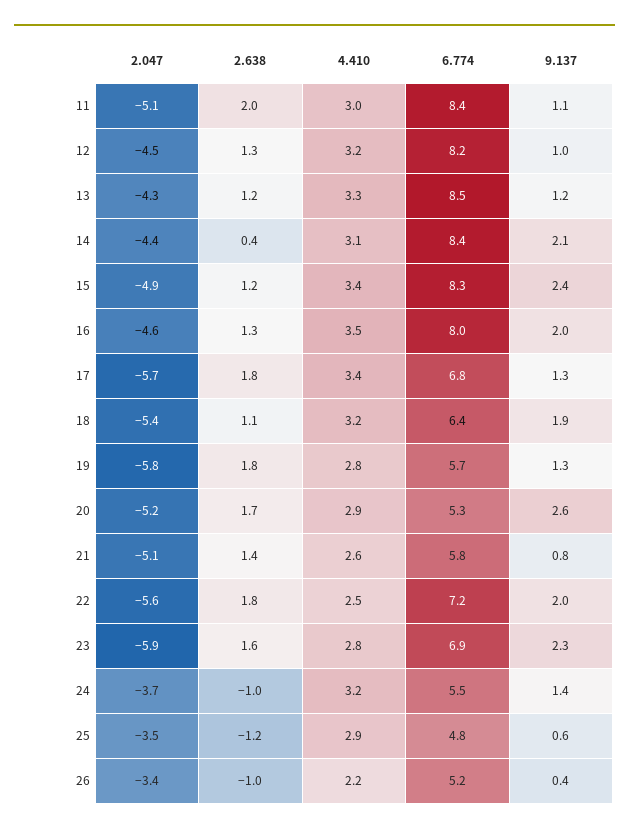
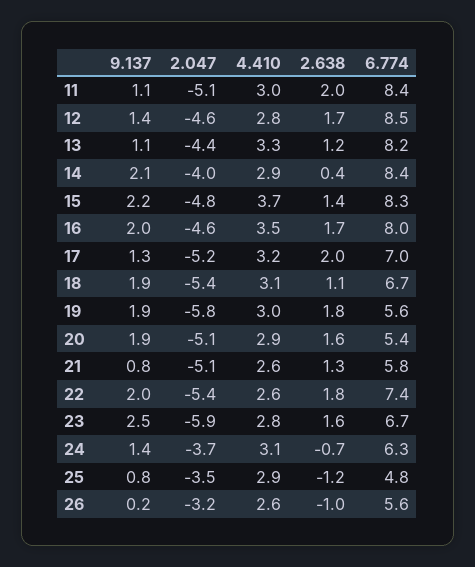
2.047, 12: -4.5 -> -4.6
2.638, 12: 1.3 -> 1.7
4.410, 12: 3.2 -> 2.8
6.774, 12: 8.2 -> 8.5
9.137, 12: 1 -> 1.4
2.047, 13: -4.3 -> -4.4
6.774, 13: 8.5 -> 8.2
9.137, 13: 1.2 -> 1.1
2.047, 14: -4.4 -> -4
4.410, 14: 3.1 -> 2.9
2.047, 15: -4.9 -> -4.8
2.638, 15: 1.2 -> 1.4
4.410, 15: 3.4 -> 3.7
9.137, 15: 2.4 -> 2.2
2.638, 16: 1.3 -> 1.7
2.047, 17: -5.7 -> -5.2
2.638, 17: 1.8 -> 2
4.410, 17: 3.4 -> 3.2
6.774, 17: 6.8 -> 7
4.410, 18: 3.2 -> 3.1
6.774, 18: 6.4 -> 6.7
4.410, 19: 2.8 -> 3
6.774, 19: 5.7 -> 5.6
9.137, 19: 1.3 -> 1.9
2.047, 20: -5.2 -> -5.1
2.638, 20: 1.7 -> 1.6
6.774, 20: 5.3 -> 5.4
9.137, 20: 2.6 -> 1.9
2.638, 21: 1.4 -> 1.3
2.047, 22: -5.6 -> -5.4
4.410, 22: 2.5 -> 2.6
6.774, 22: 7.2 -> 7.4
6.774, 23: 6.9 -> 6.7
9.137, 23: 2.3 -> 2.5
2.638, 24: -1 -> -0.7
4.410, 24: 3.2 -> 3.1
6.774, 24: 5.5 -> 6.3
9.137, 25: 0.6 -> 0.8
2.047, 26: -3.4 -> -3.2
4.410, 26: 2.2 -> 2.6
6.774, 26: 5.2 -> 5.6
9.137, 26: 0.4 -> 0.2

